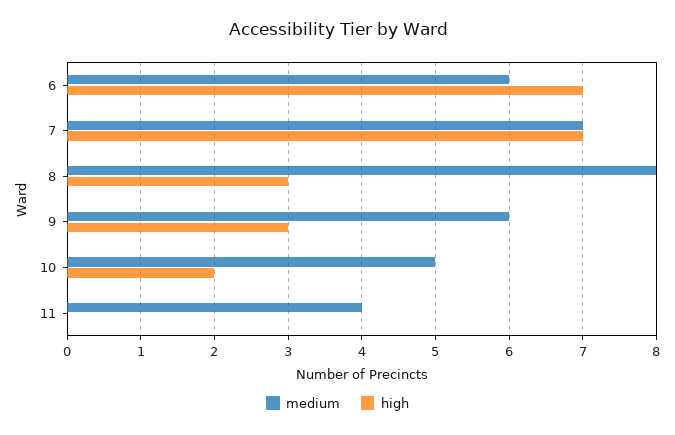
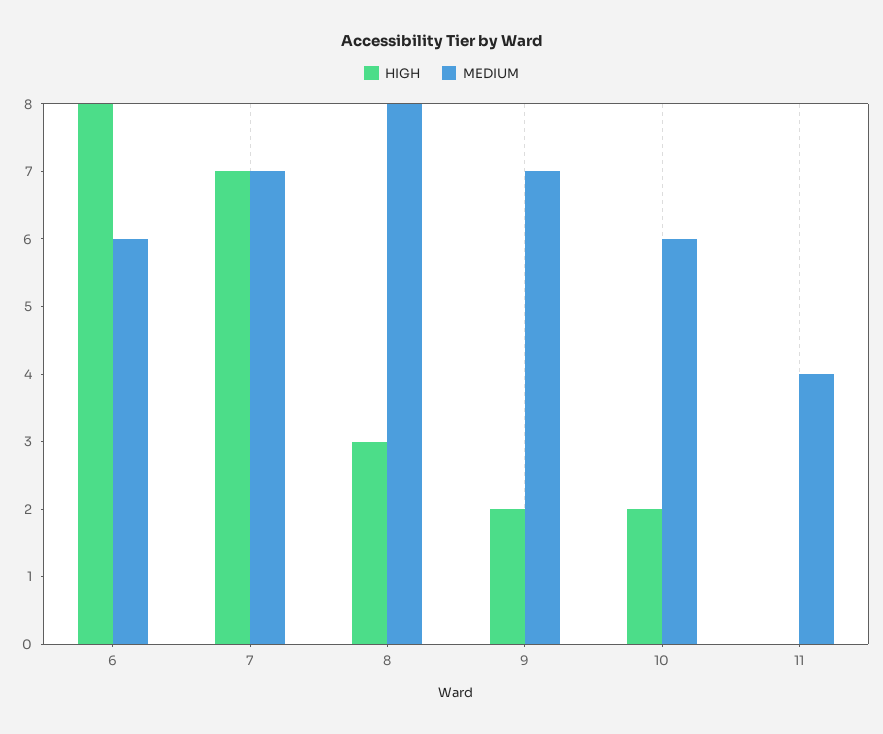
high, 6: 7 -> 8
medium, 9: 6 -> 7
high, 9: 3 -> 2
medium, 10: 5 -> 6

